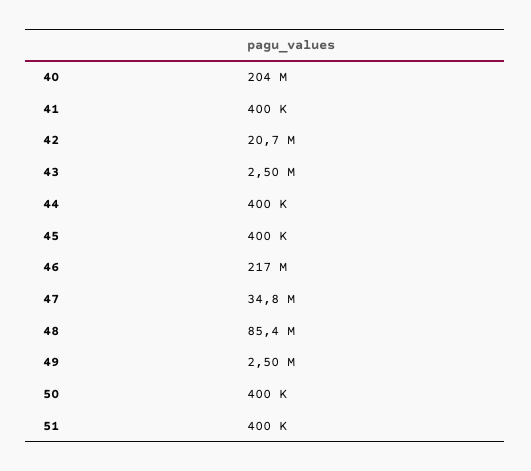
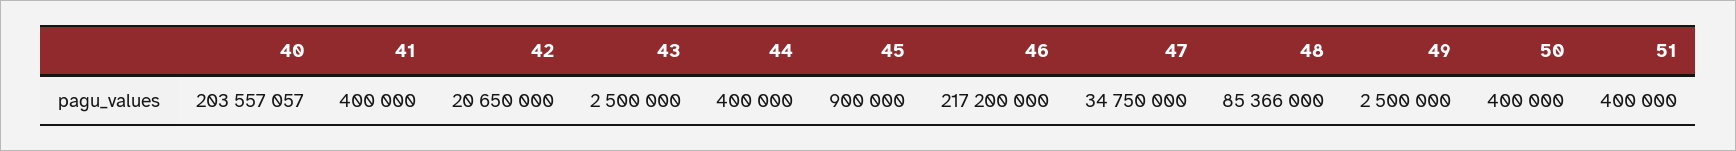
45: 400000 -> 900000

